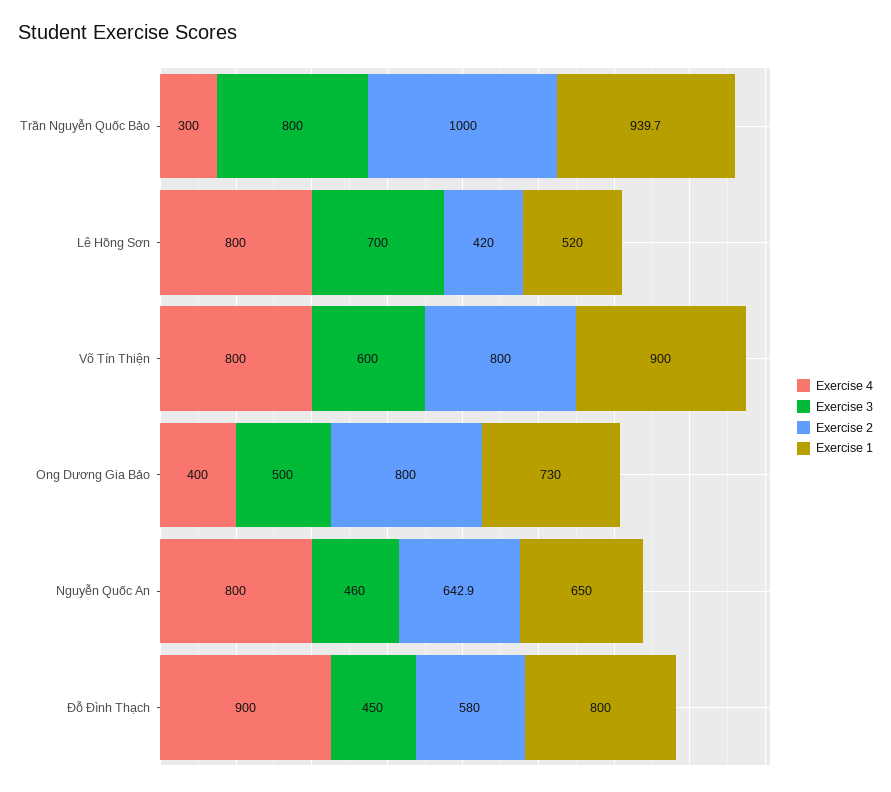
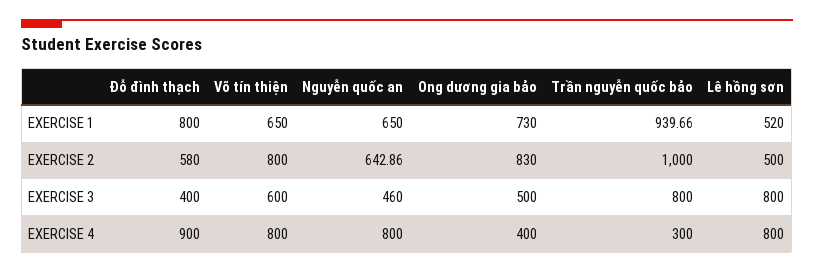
Exercise 3, Lê Hồng Sơn: 700 -> 800
Exercise 2, Lê Hồng Sơn: 420 -> 500
Exercise 1, Võ Tín Thiện: 900 -> 650
Exercise 2, Ong Dương Gia Bảo: 800 -> 830
Exercise 3, Đỗ Đình Thạch: 450 -> 400

